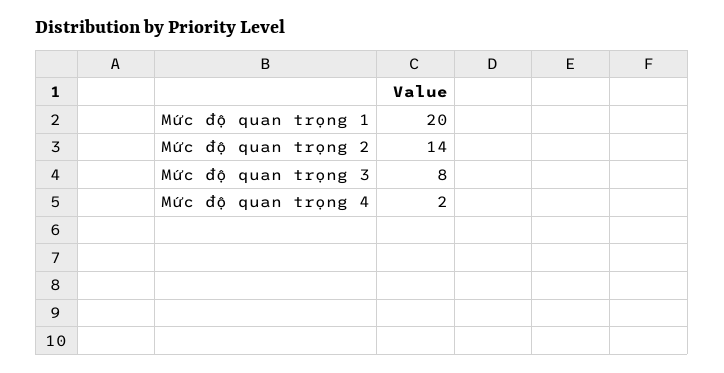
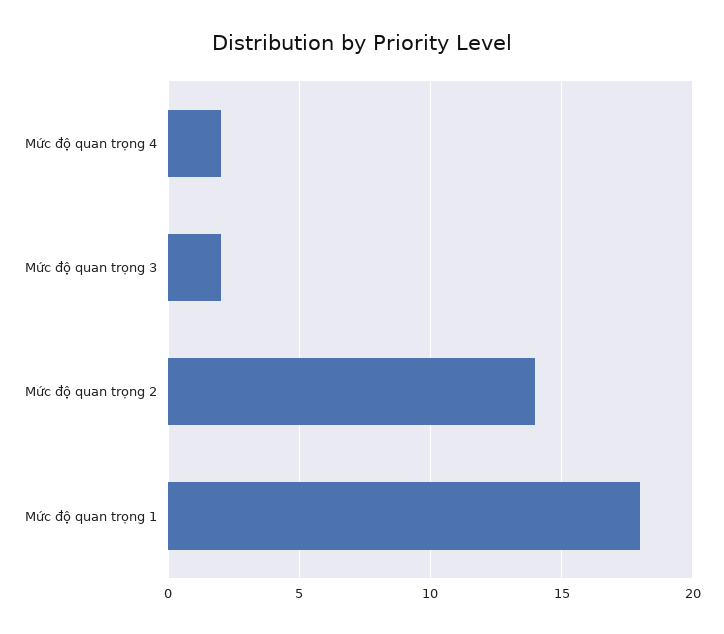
Mức độ quan trọng 1: 20 -> 18
Mức độ quan trọng 3: 8 -> 2

